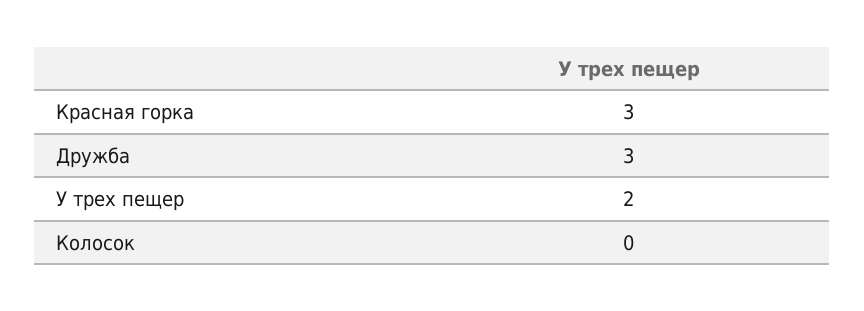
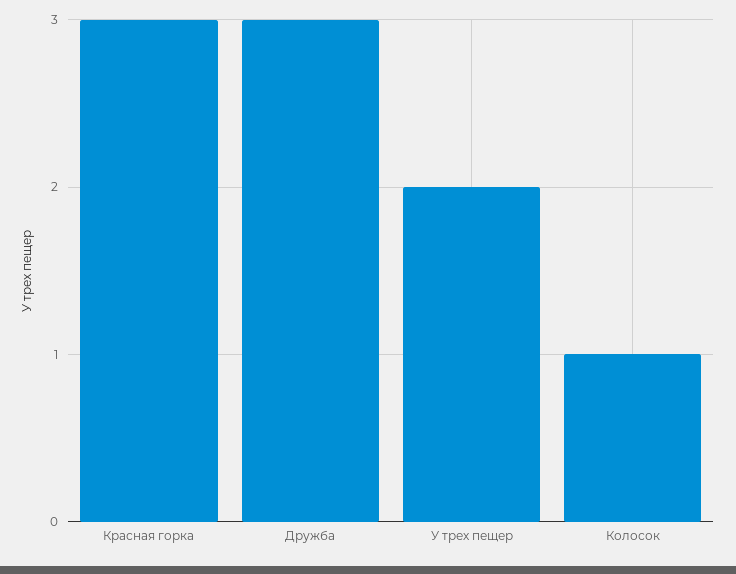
Колосок: 0 -> 1

